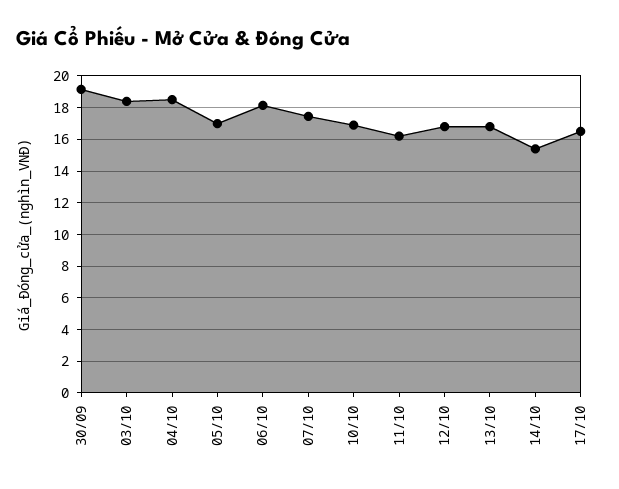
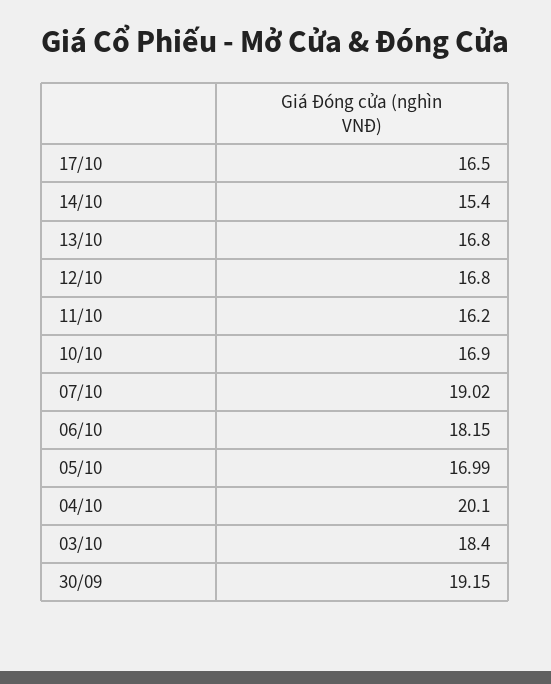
04/10: 18.5 -> 20.1
07/10: 17.5 -> 19.02

